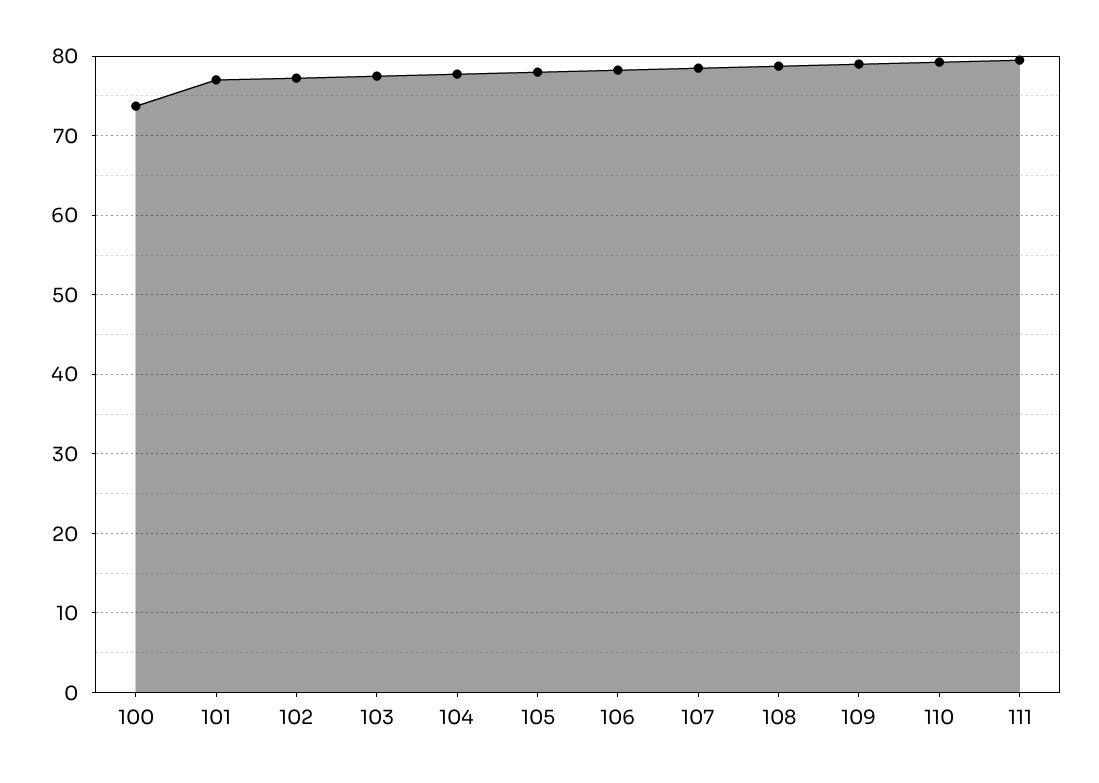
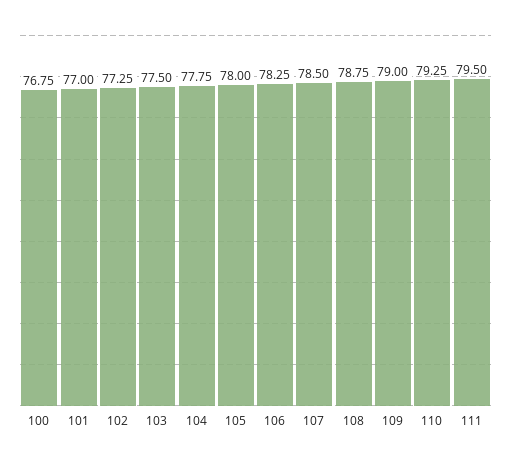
100: 74 -> 76.75

